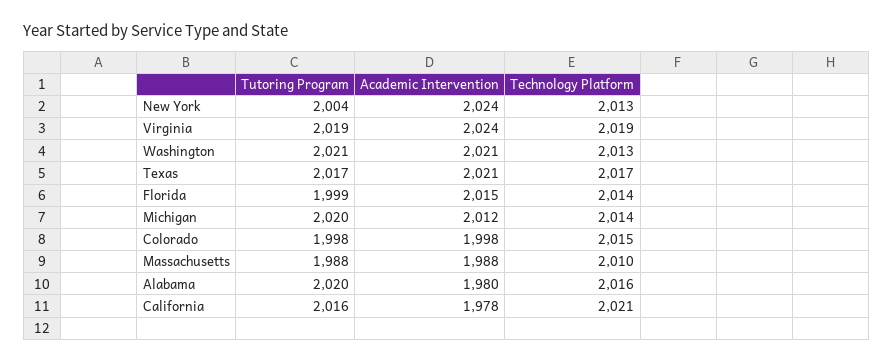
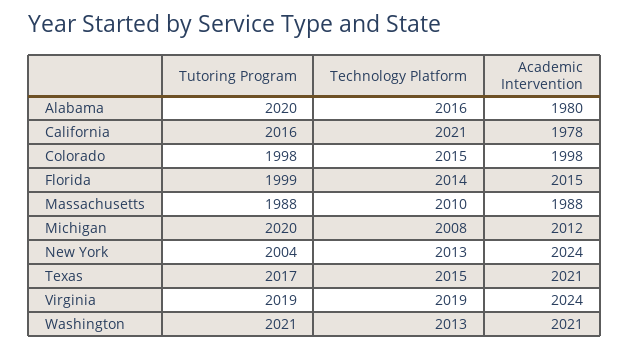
Technology Platform, Texas: 2017 -> 2015
Technology Platform, Michigan: 2014 -> 2008

